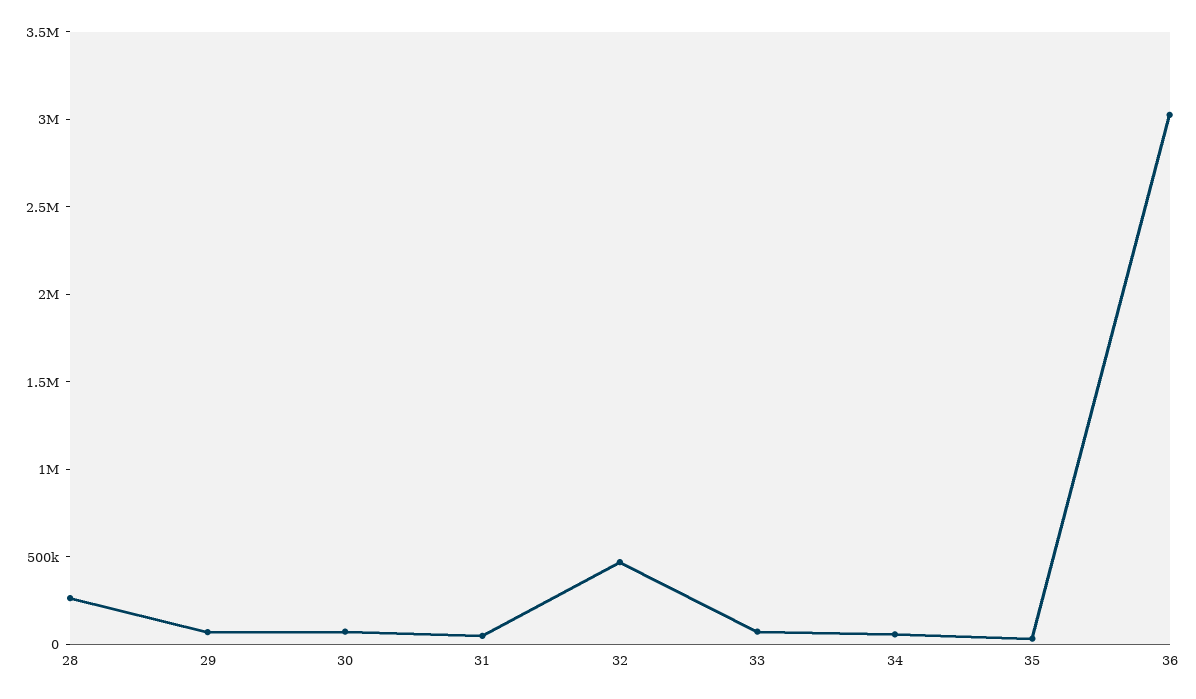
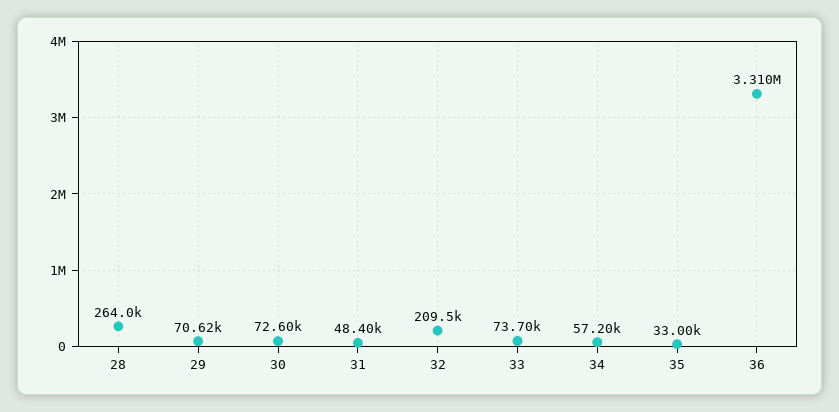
32: 500000 -> 209500
36: 3000000 -> 3310000

